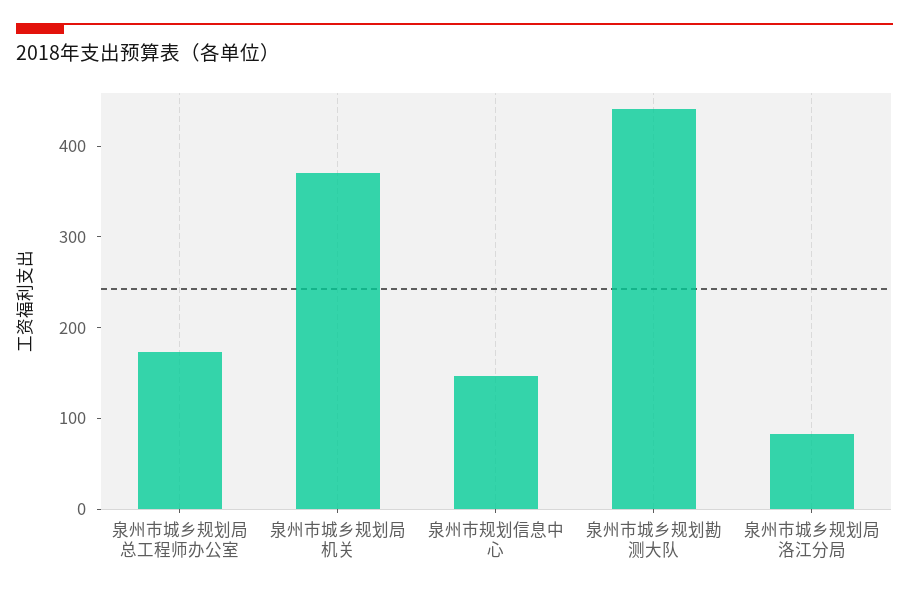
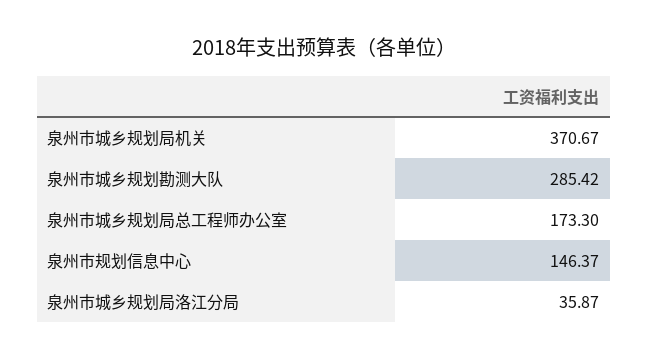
泉州市城乡规划勘测大队: 440 -> 285.42
泉州市城乡规划局洛江分局: 80 -> 35.87

